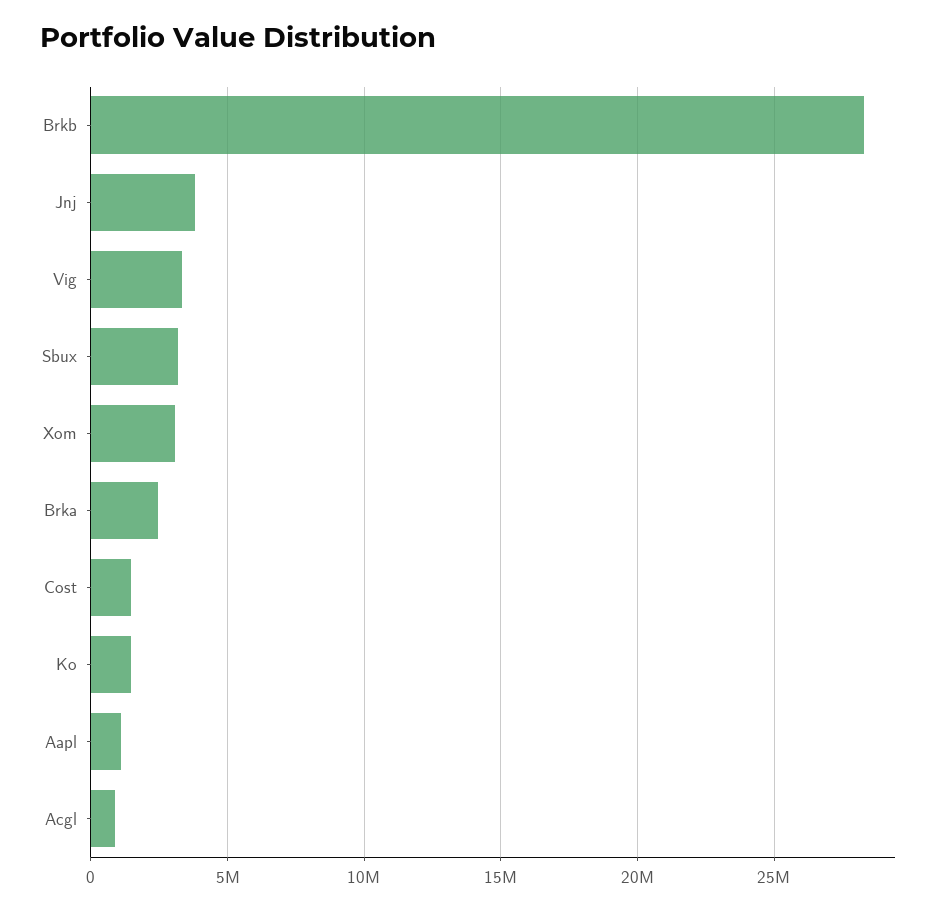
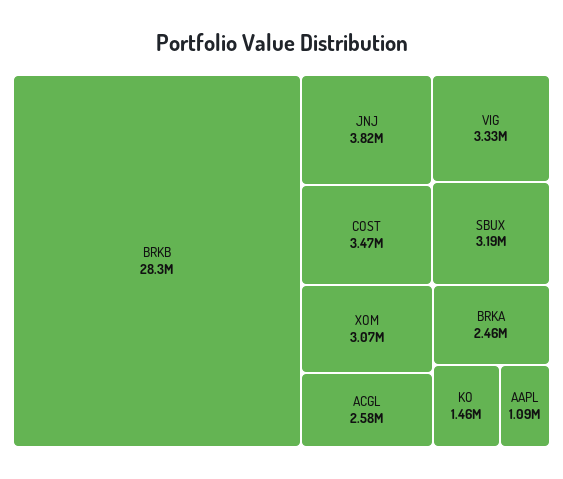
Cost: 1500000 -> 3470000
Acgl: 1000000 -> 2580000

